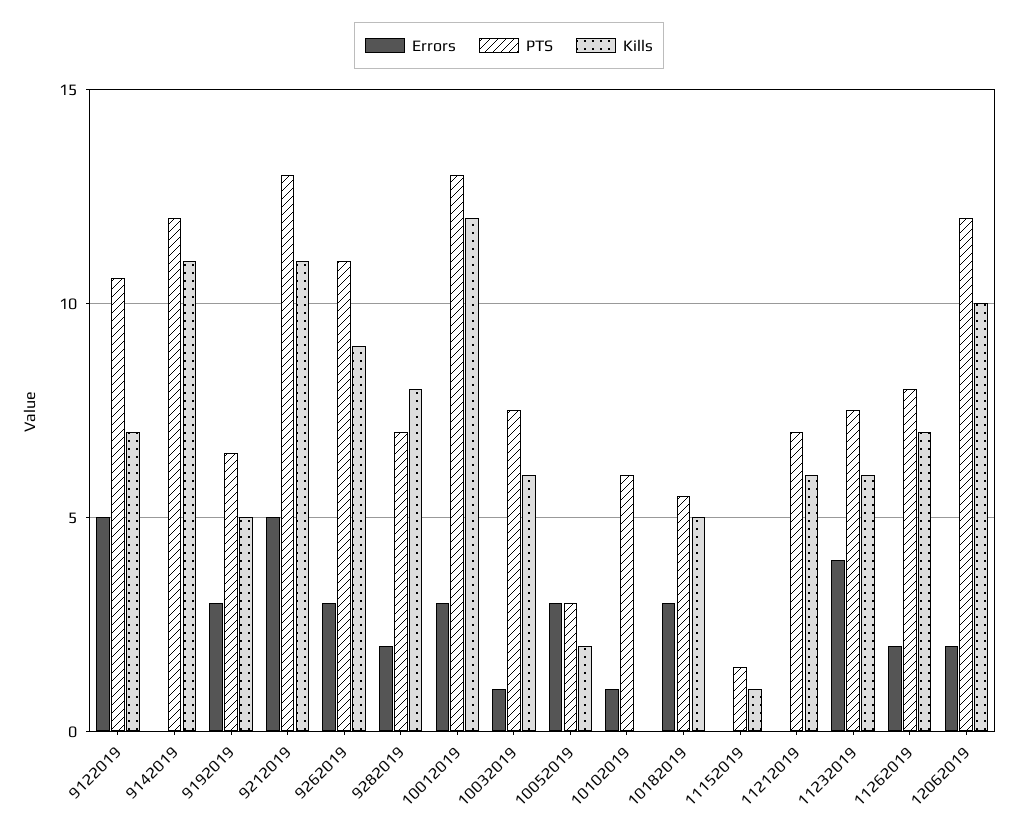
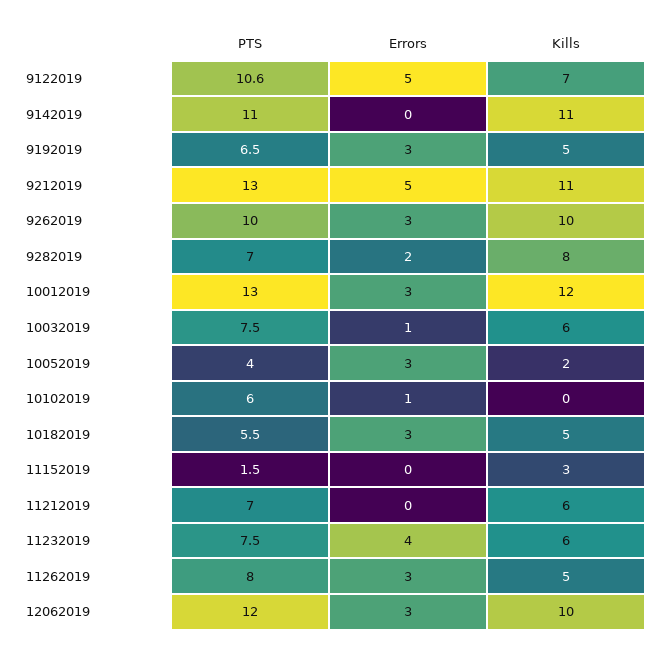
PTS, 9142019: 12 -> 11
PTS, 9262019: 11 -> 10
Kills, 9262019: 9 -> 10
PTS, 10052019: 3 -> 4
Kills, 11152019: 1 -> 3
Errors, 11262019: 2 -> 3
Kills, 11262019: 7 -> 5
Errors, 12062019: 2 -> 3

